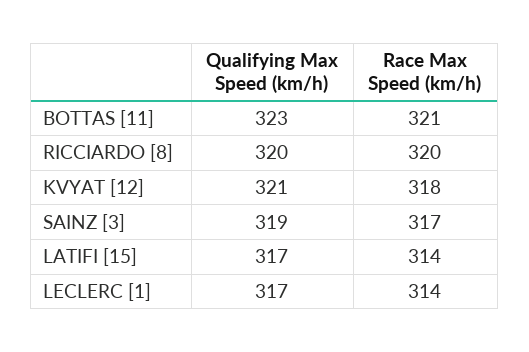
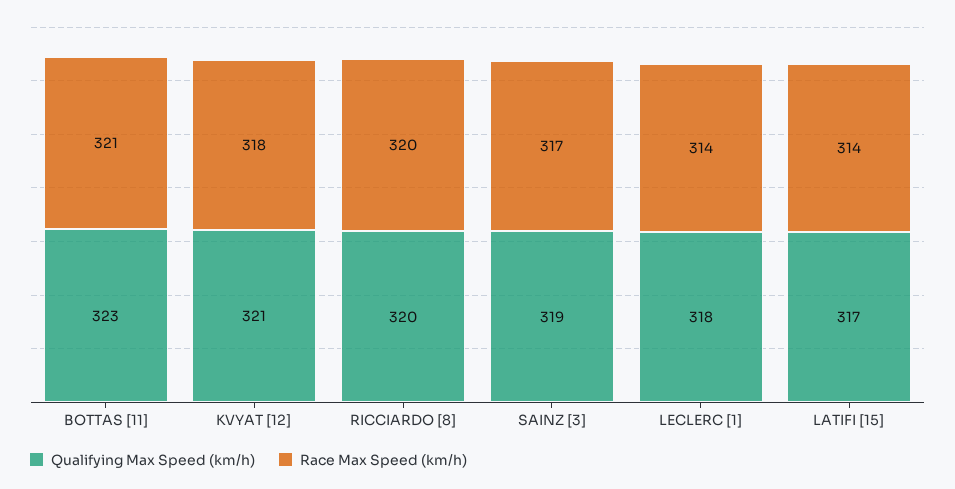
Qualifying Max Speed (km/h), LECLERC [1]: 317 -> 318

